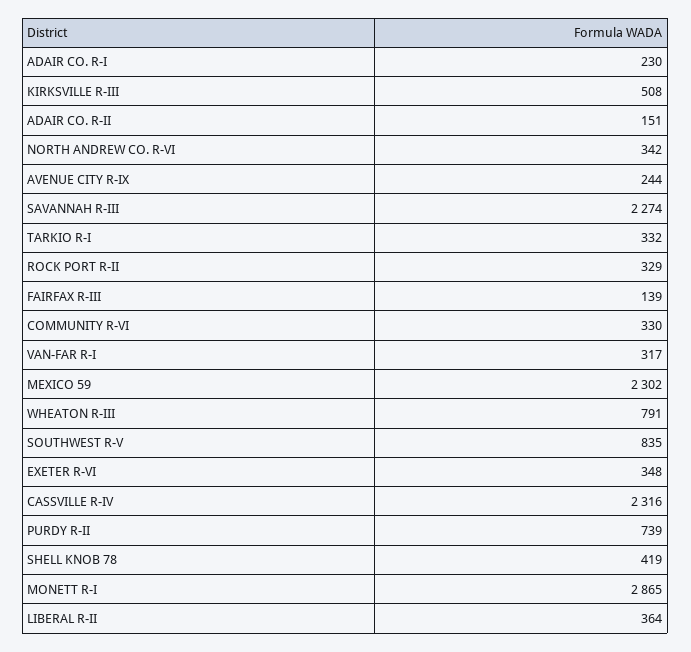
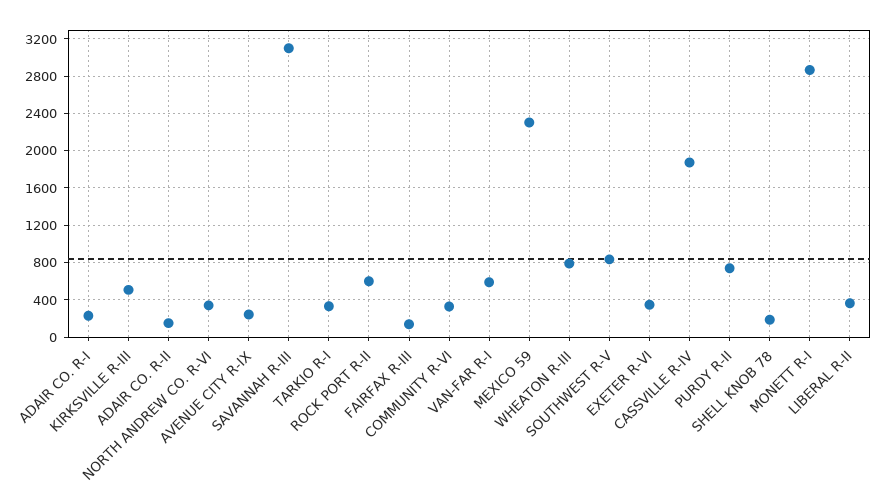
SAVANNAH R-III: 2274 -> 3100
ROCK PORT R-II: 329 -> 600
VAN-FAR R-I: 317 -> 600
CASSVILLE R-IV: 2316 -> 1900
SHELL KNOB 78: 419 -> 200

